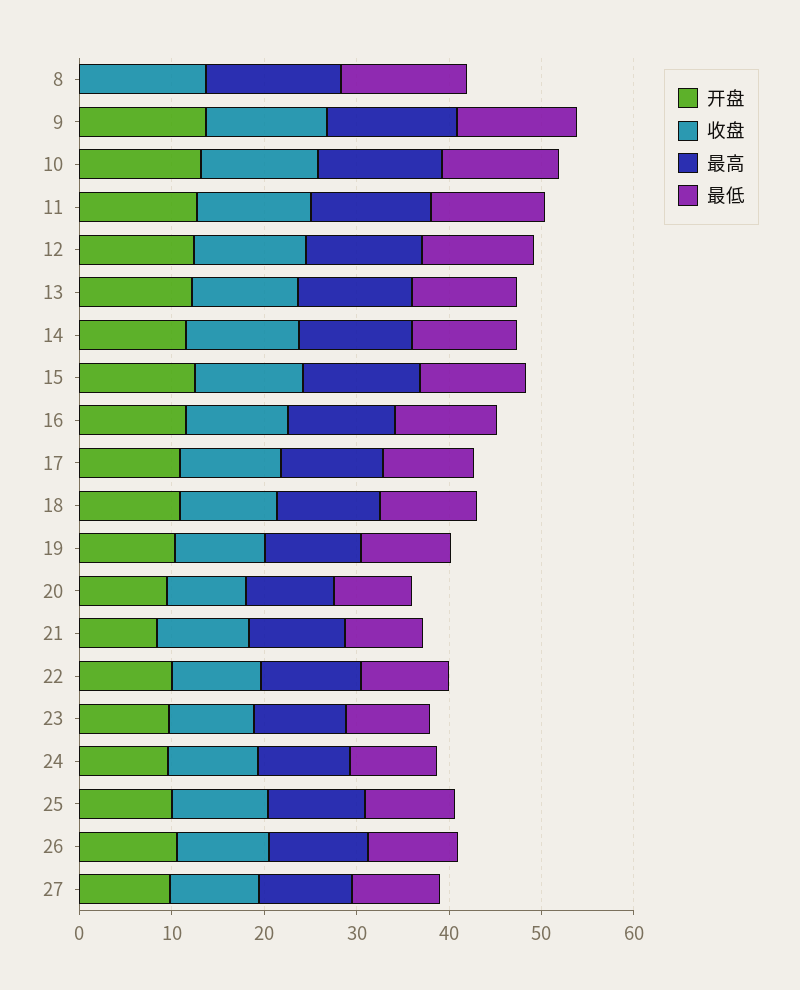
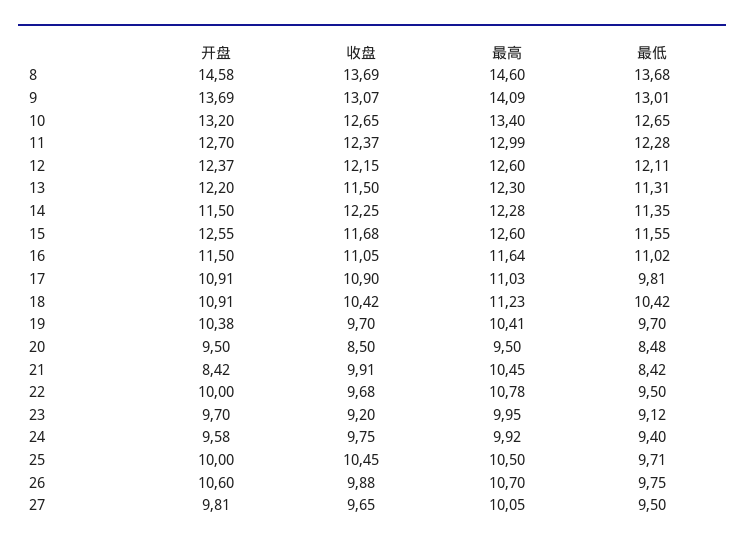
开盘, 8: 0 -> 14.58

